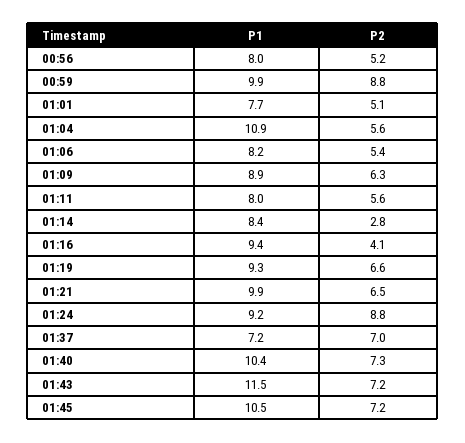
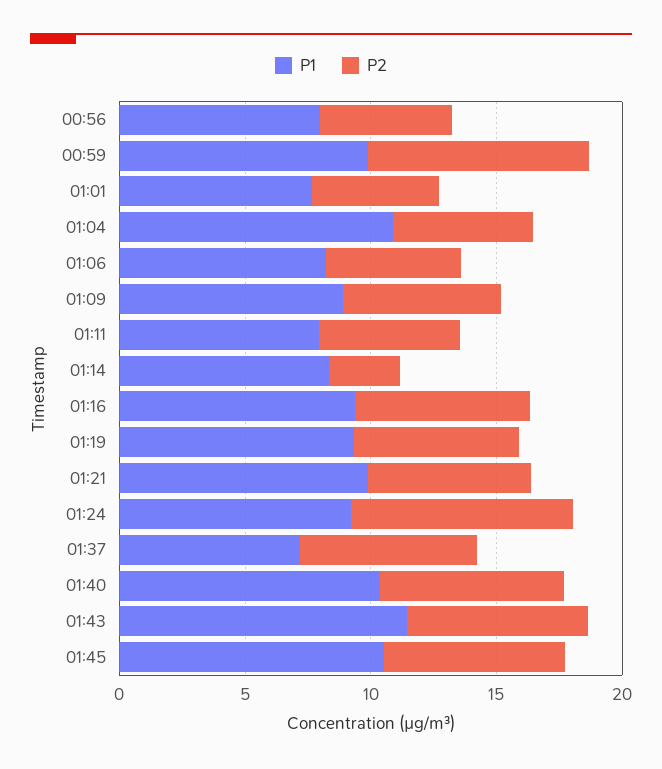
P2, 01:16: 4.1 -> 7

